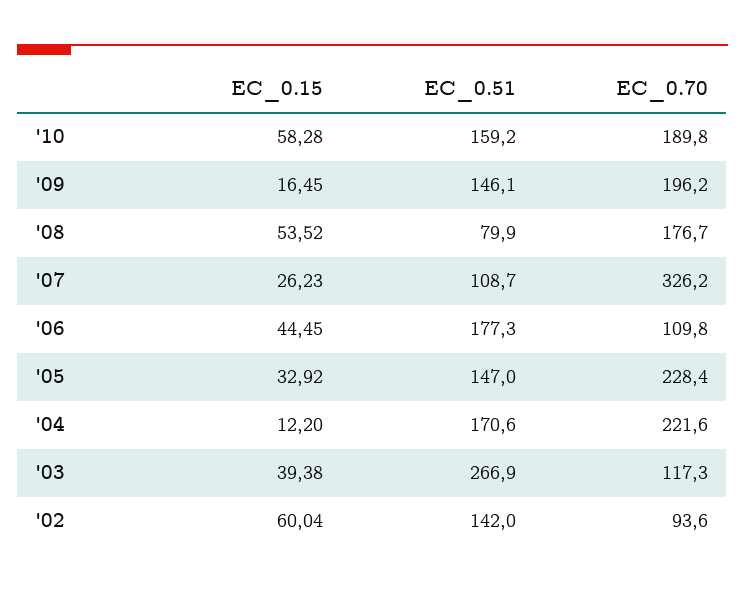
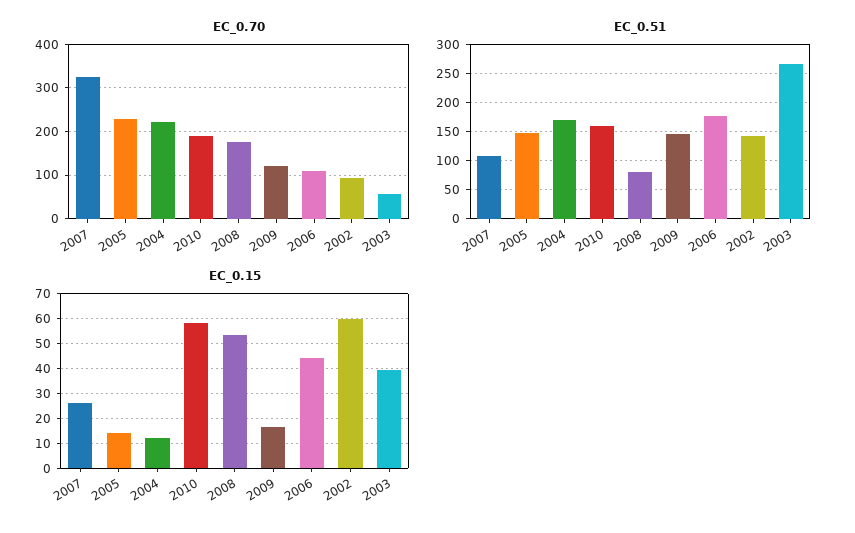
EC_0.70, '09: 196.2 -> 120
EC_0.15, '05: 32.92 -> 15
EC_0.70, '03: 117.3 -> 60

